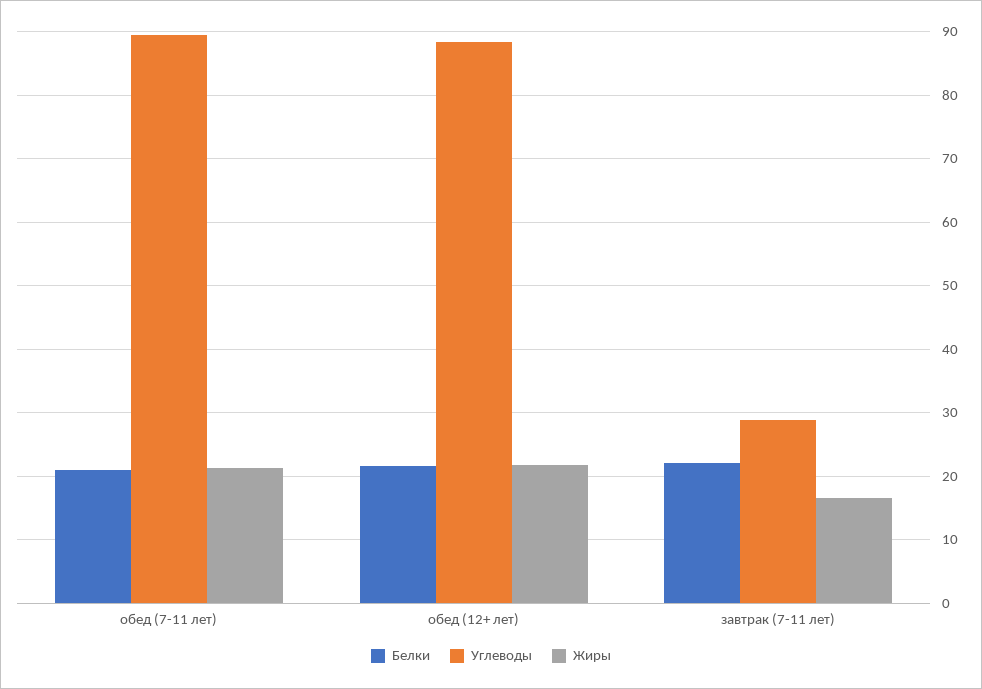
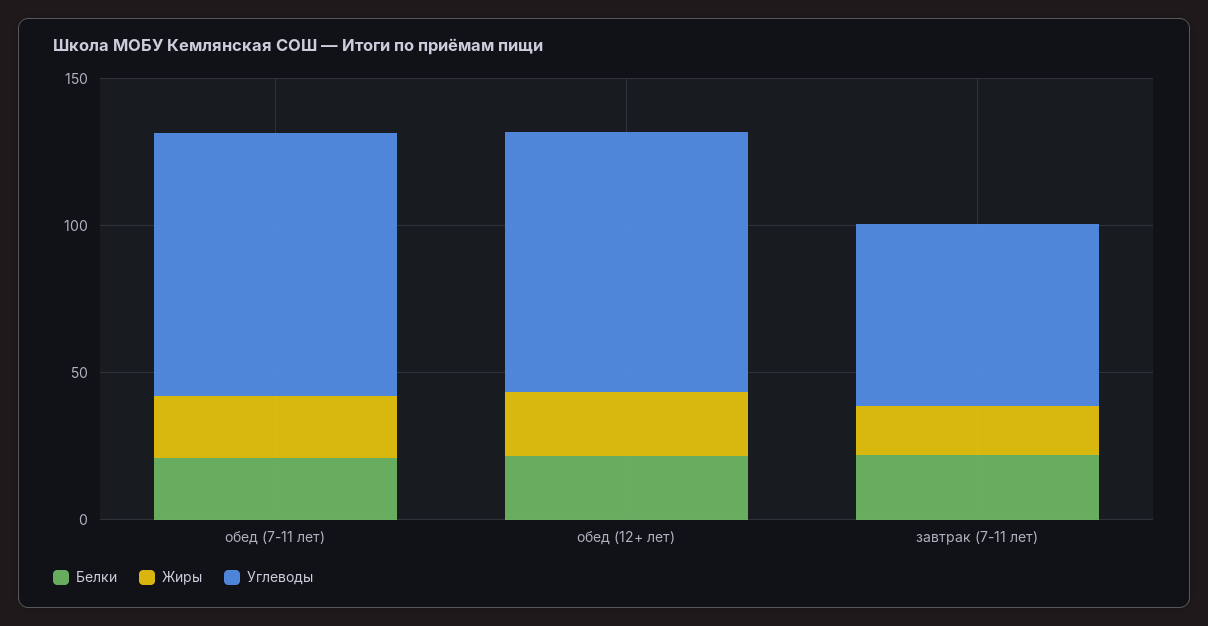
Углеводы, завтрак (7-11 лет): 29 -> 60

